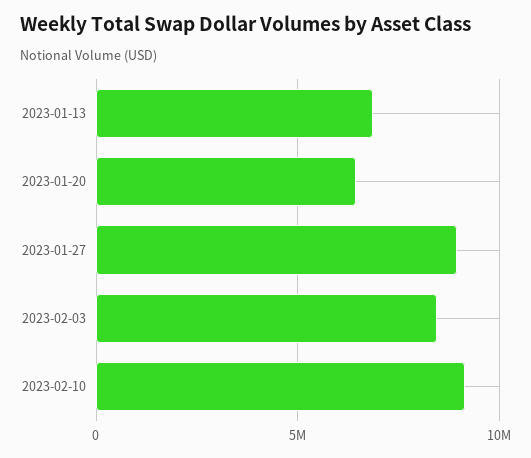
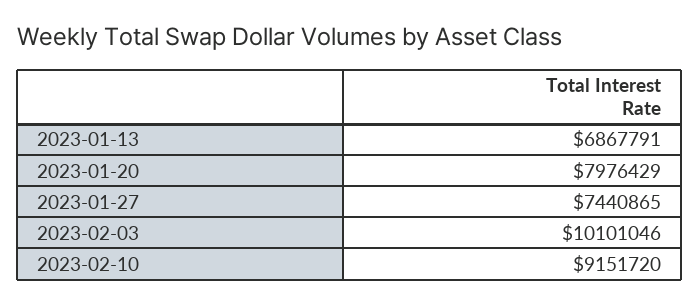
2023-01-20: 6500000 -> 7976429
2023-01-27: 9000000 -> 7440865
2023-02-03: 8500000 -> 10101046

